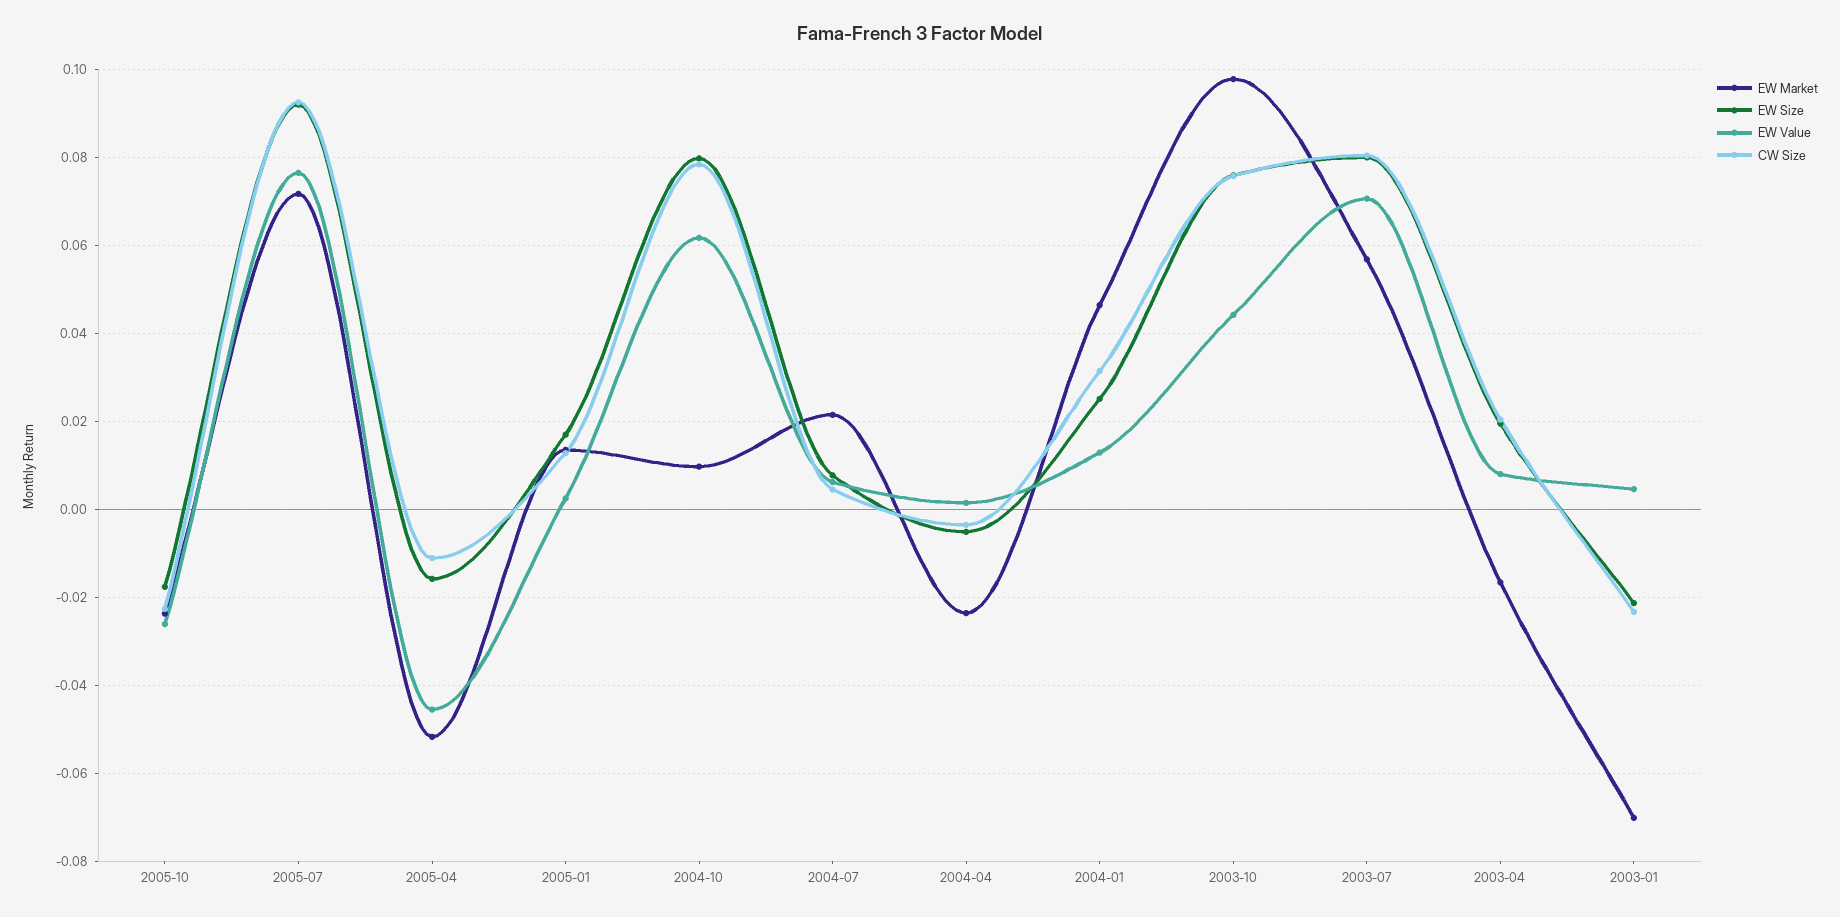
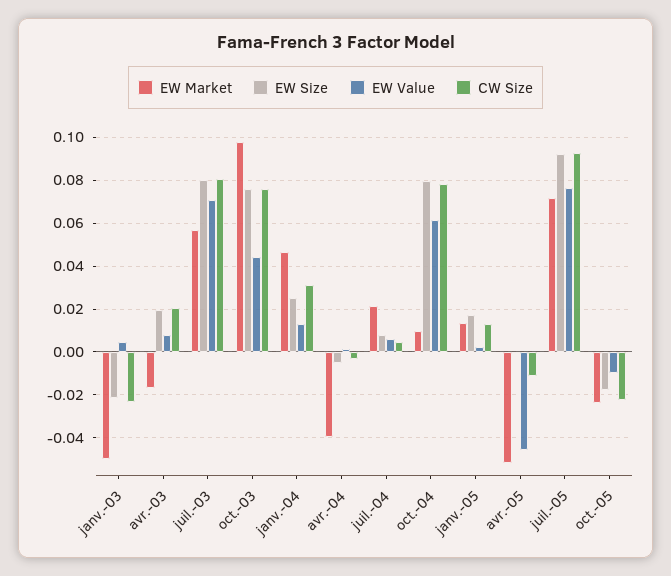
EW Value, 2005-10: -0.026 -> -0.01
EW Size, 2005-04: -0.016 -> 0
EW Market, 2004-04: -0.024 -> -0.04
EW Market, 2003-01: -0.07 -> -0.05

